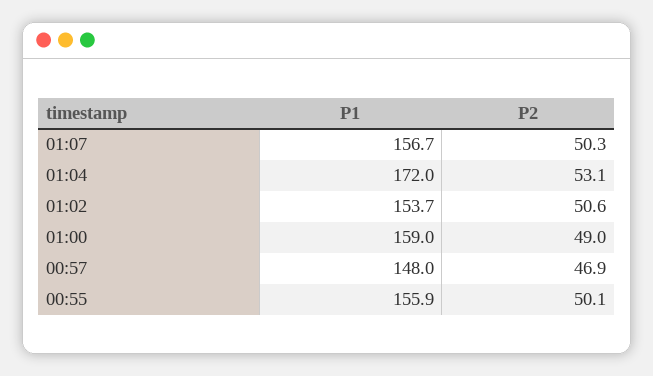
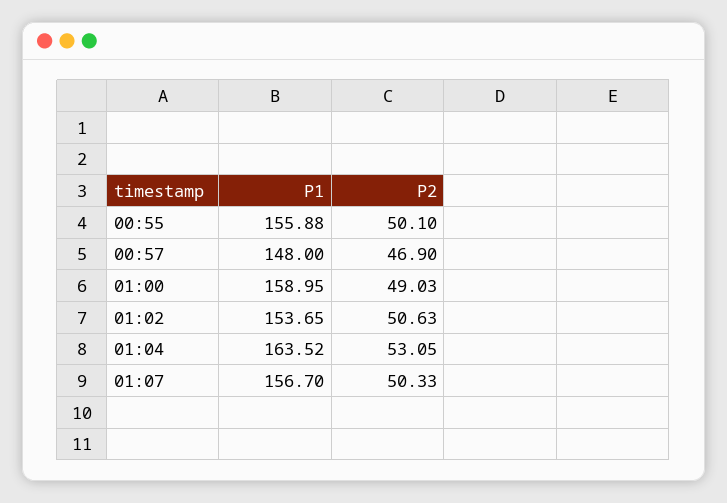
P1, 01:04: 172 -> 163.52

